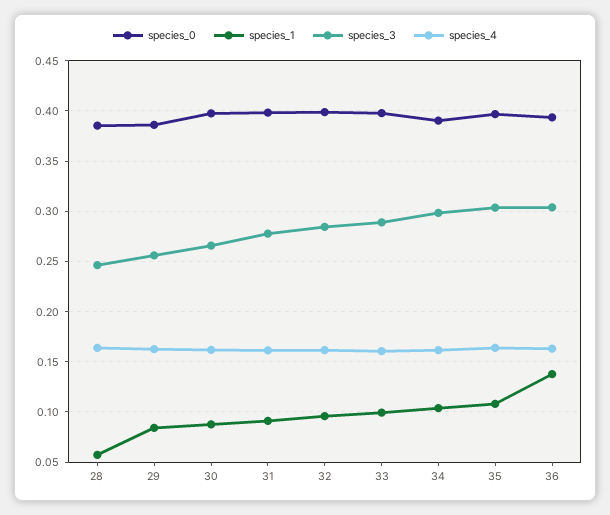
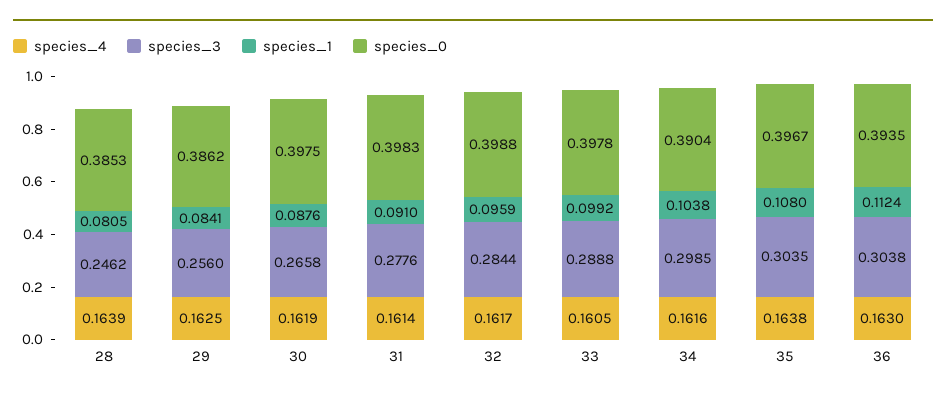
species_1, 28: 0.06 -> 0.0805
species_1, 36: 0.14 -> 0.1124

